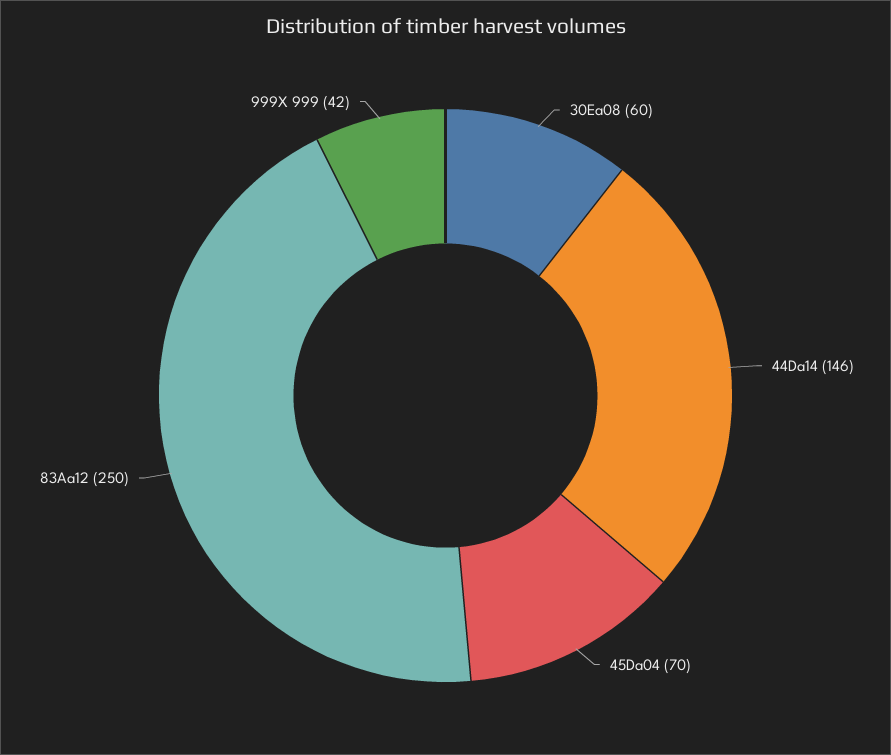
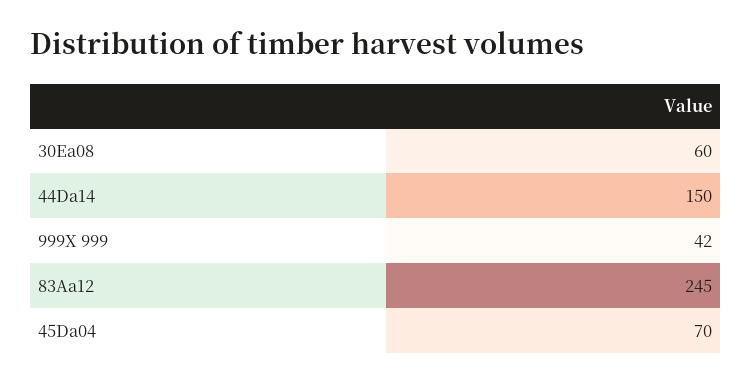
44Da14: 146 -> 150
83Aa12: 250 -> 245

